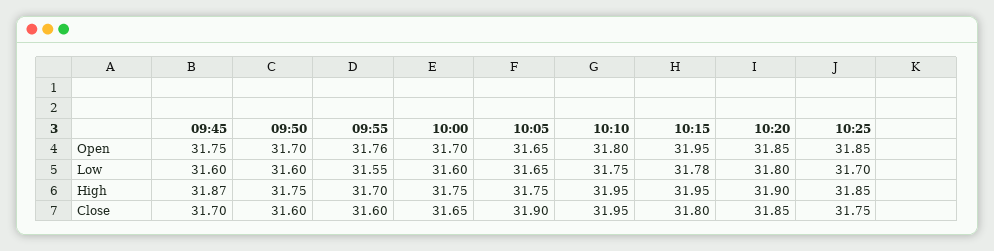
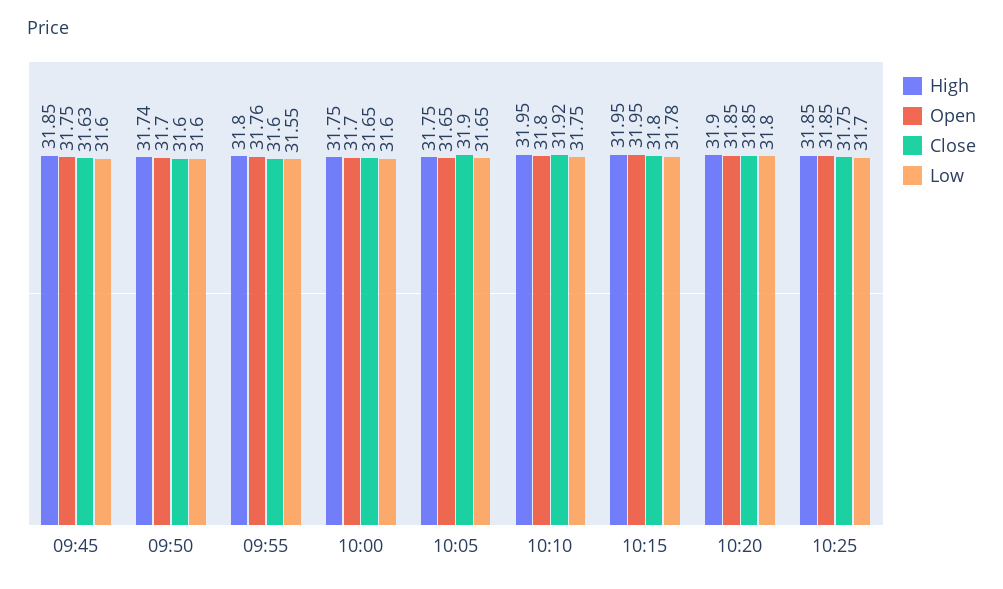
High, 09:45: 31.87 -> 31.85
High, 09:50: 31.75 -> 31.74
High, 09:55: 31.7 -> 31.8
Close, 09:45: 31.7 -> 31.63
Close, 10:10: 31.95 -> 31.92

